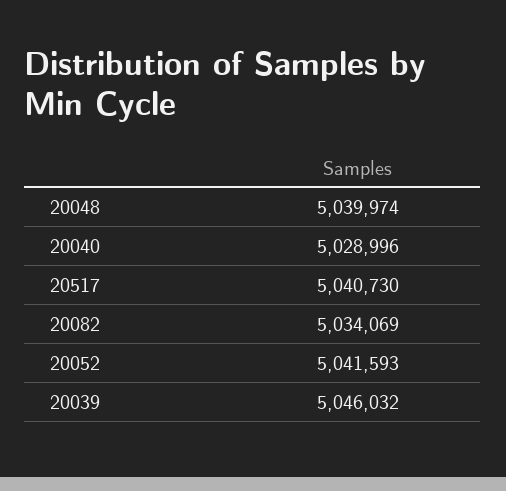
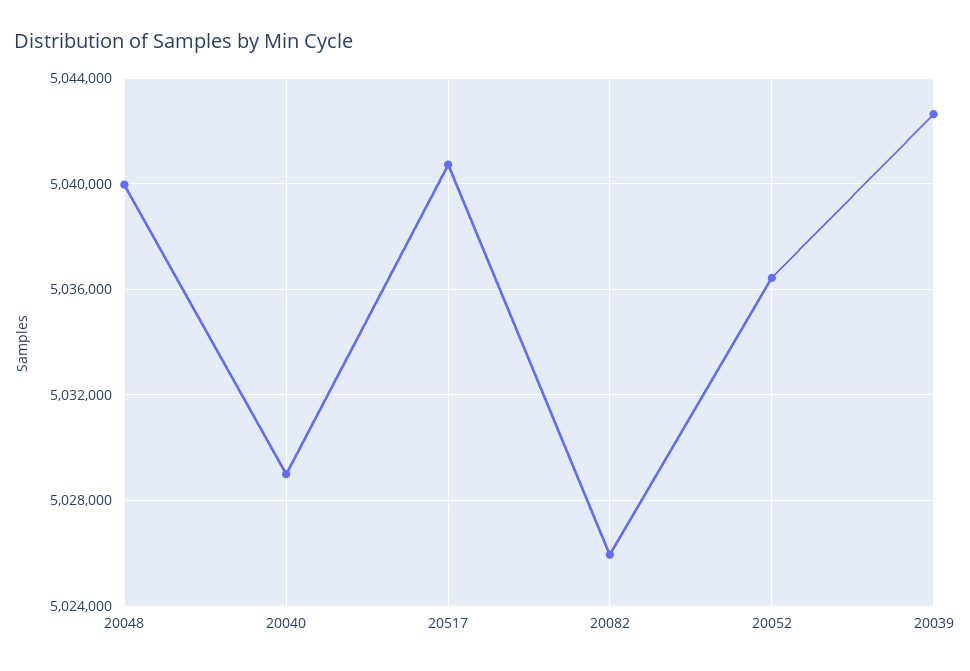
20082: 5034069 -> 5026000
20052: 5041593 -> 5036500
20039: 5046032 -> 5042500

